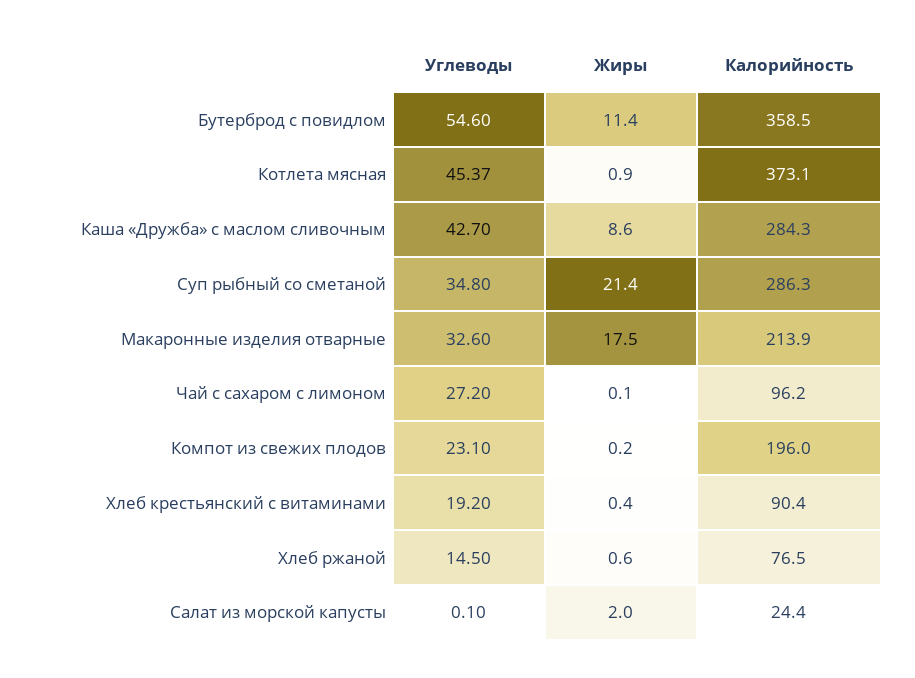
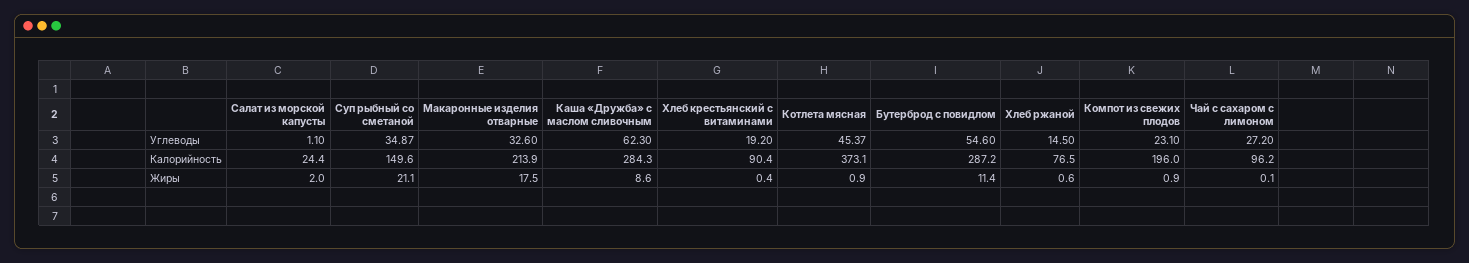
Калорийность, Бутерброд с повидлом: 358.5 -> 287.2
Углеводы, Каша «Дружба» с маслом сливочным: 42.7 -> 62.3
Углеводы, Суп рыбный со сметаной: 34.8 -> 34.87
Жиры, Суп рыбный со сметаной: 21.4 -> 21.1
Калорийность, Суп рыбный со сметаной: 286.3 -> 149.6
Жиры, Компот из свежих плодов: 0.2 -> 0.9
Углеводы, Салат из морской капусты: 0.1 -> 1.1

